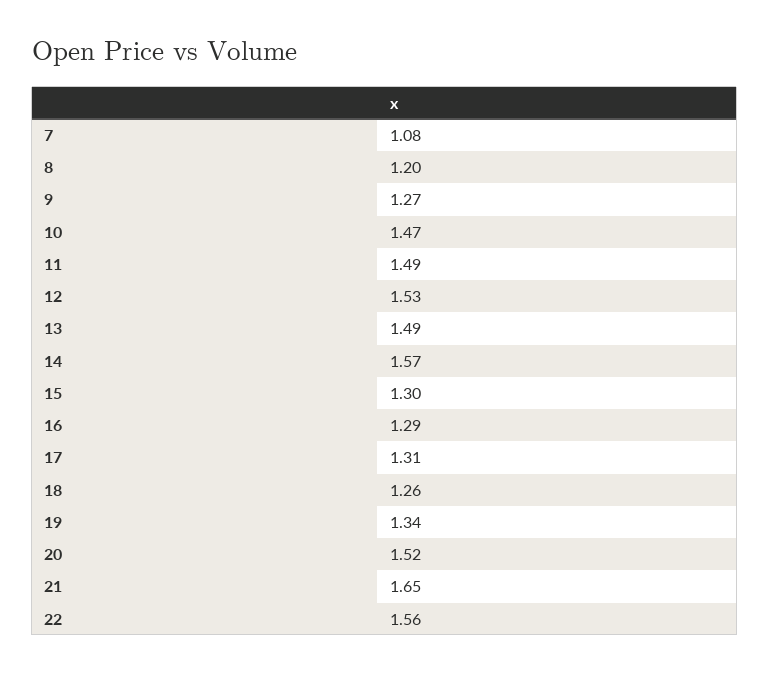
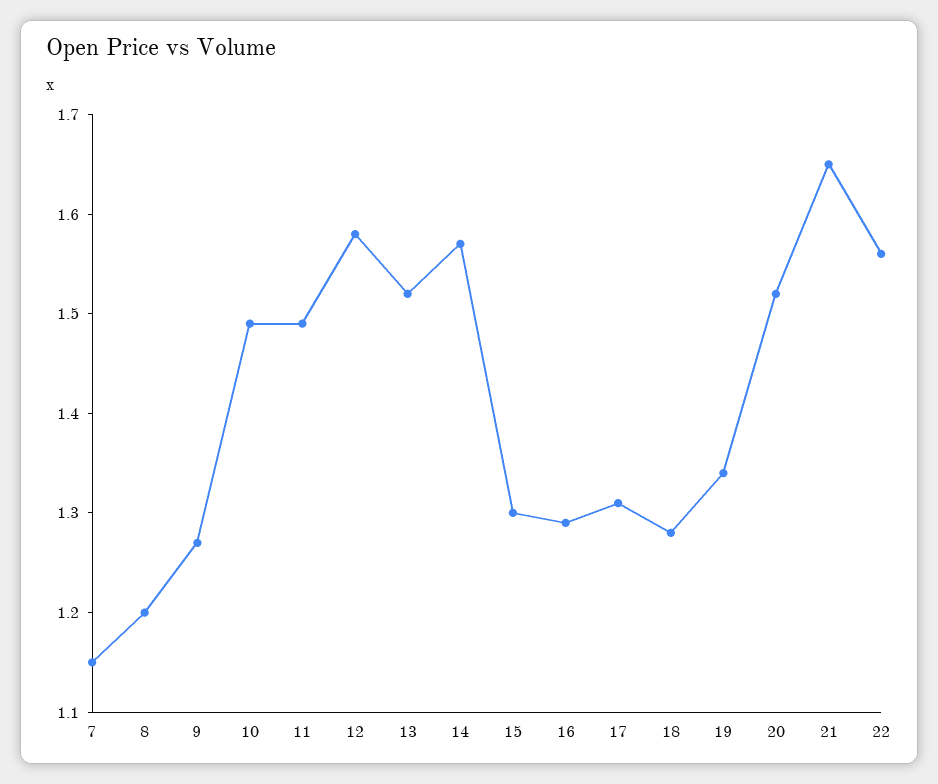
7: 1.08 -> 1.15
10: 1.47 -> 1.49
12: 1.53 -> 1.58
13: 1.49 -> 1.52
18: 1.26 -> 1.28

